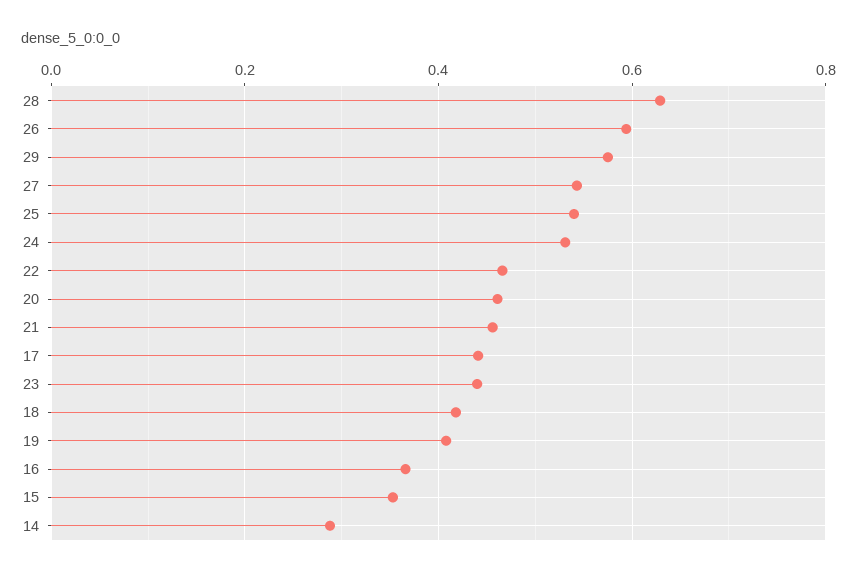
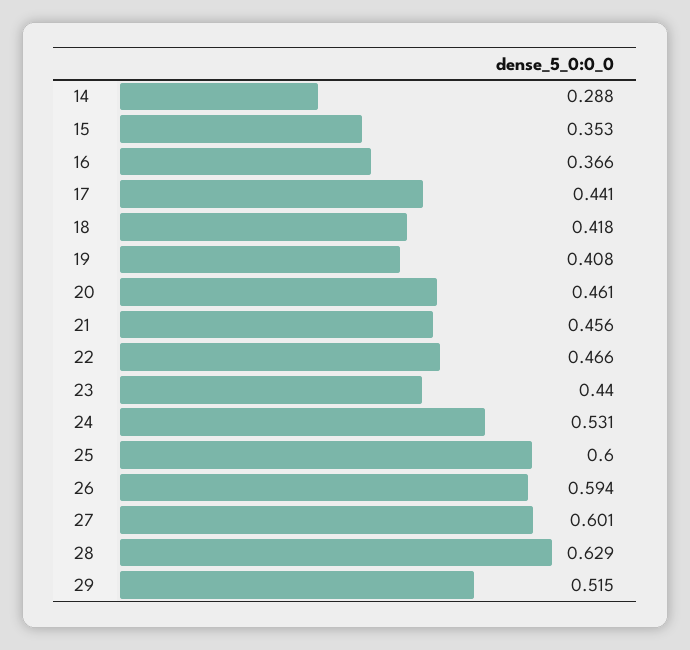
29: 0.58 -> 0.515
27: 0.54 -> 0.601
25: 0.54 -> 0.6

